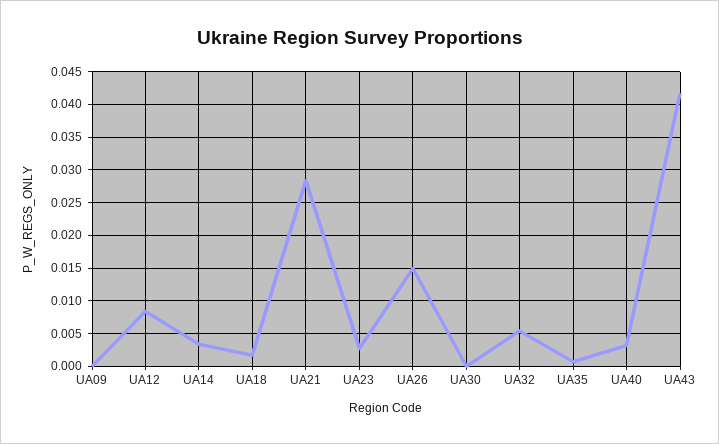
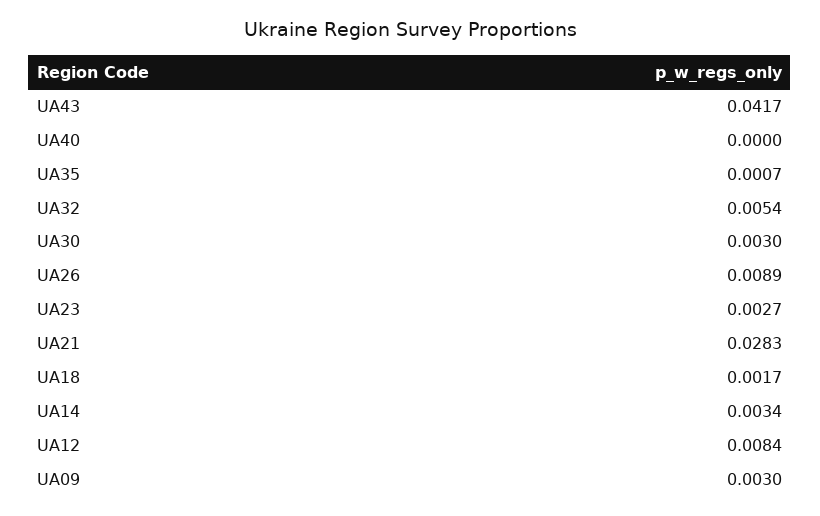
UA09: 0 -> 0.003
UA26: 0.015 -> 0.0089
UA30: 0 -> 0.003
UA40: 0.003 -> 0

